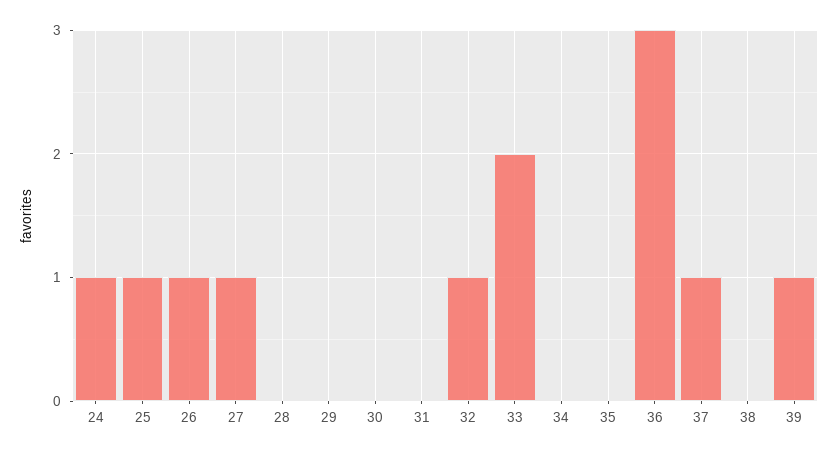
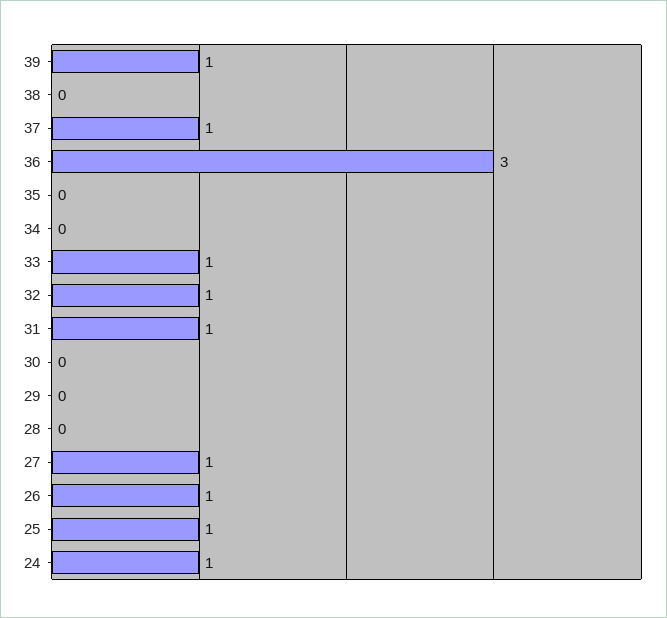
31: 0 -> 1
33: 2 -> 1

